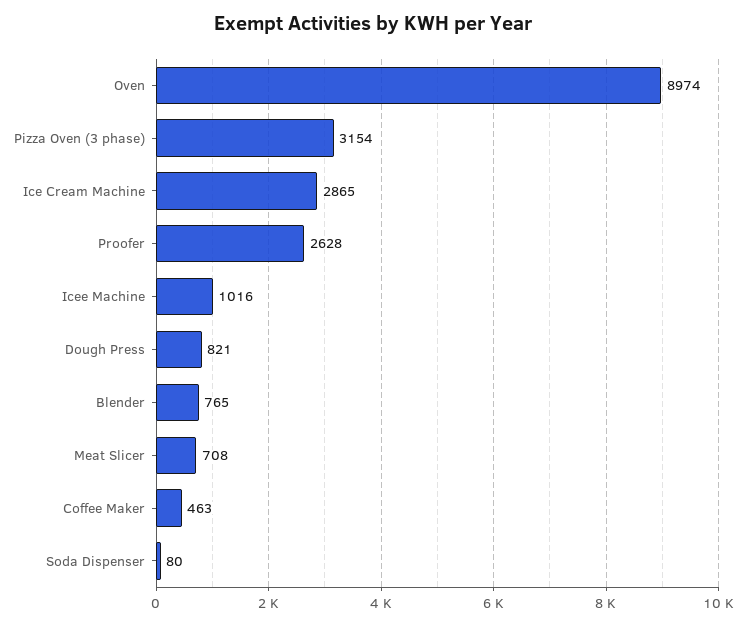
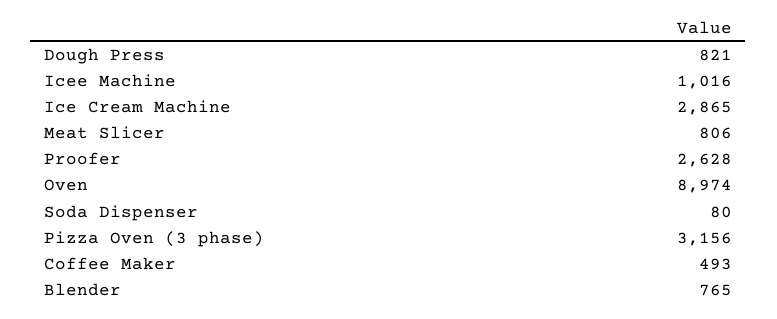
Pizza Oven (3 phase): 3154 -> 3156
Meat Slicer: 708 -> 806
Coffee Maker: 463 -> 493

